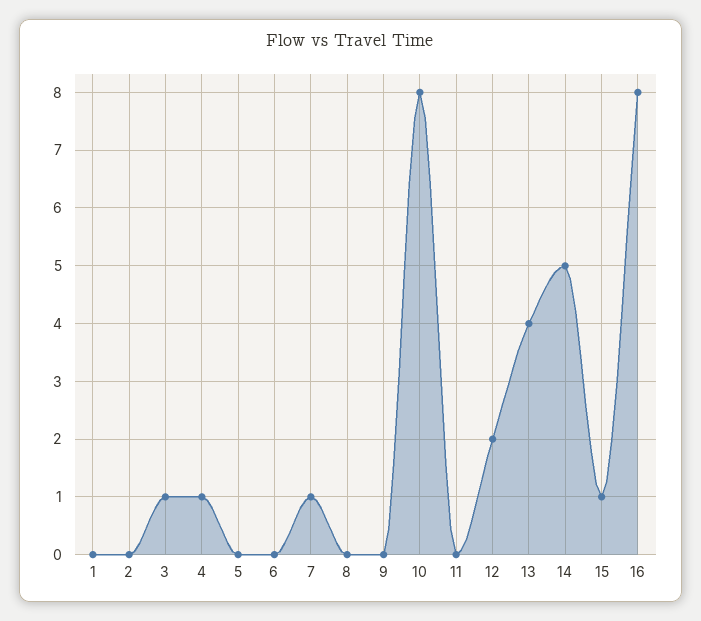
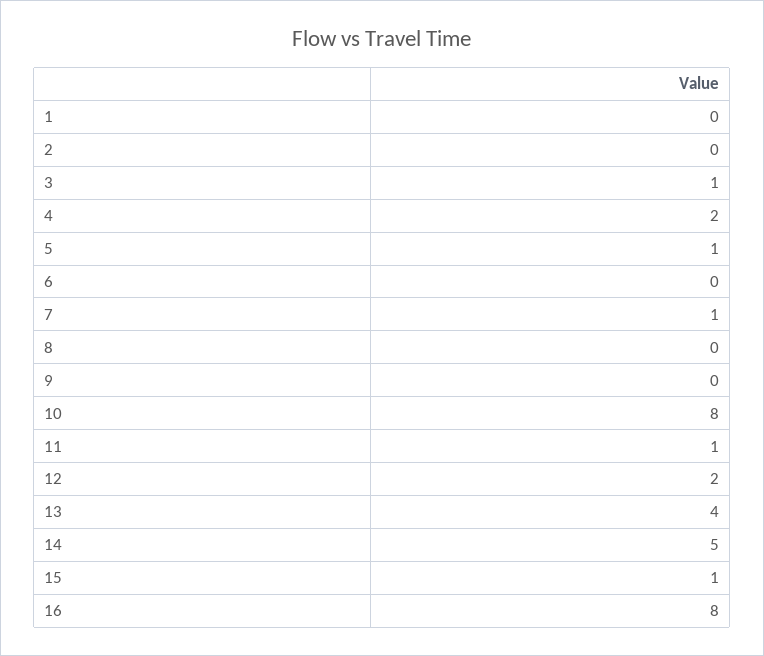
4: 1 -> 2
5: 0 -> 1
11: 0 -> 1

